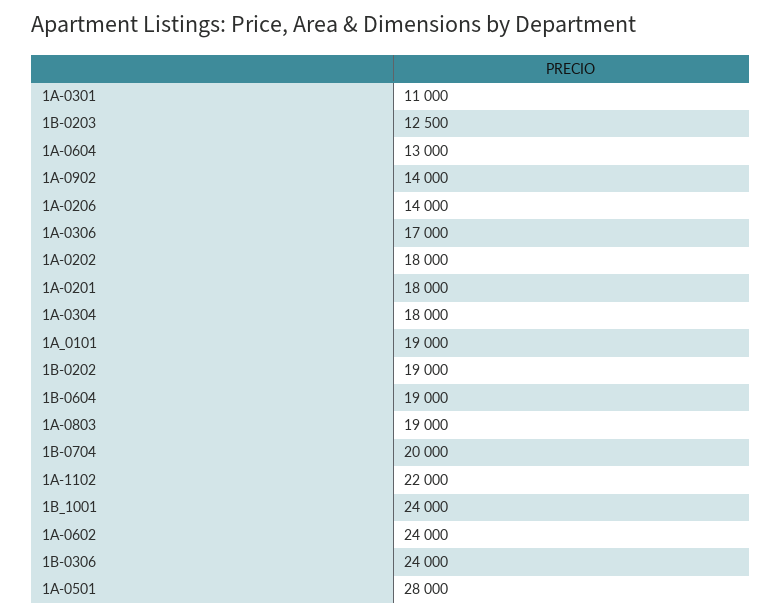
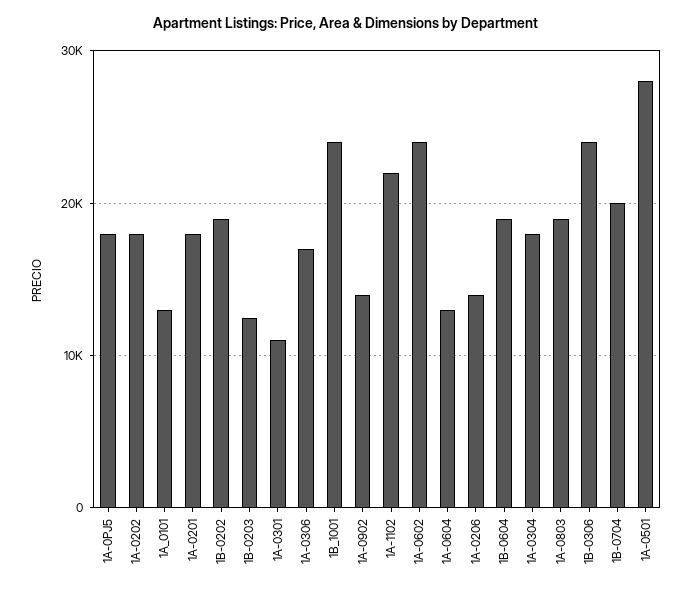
1A_0101: 19000 -> 13000
1A-0PJ5: none -> 18000

